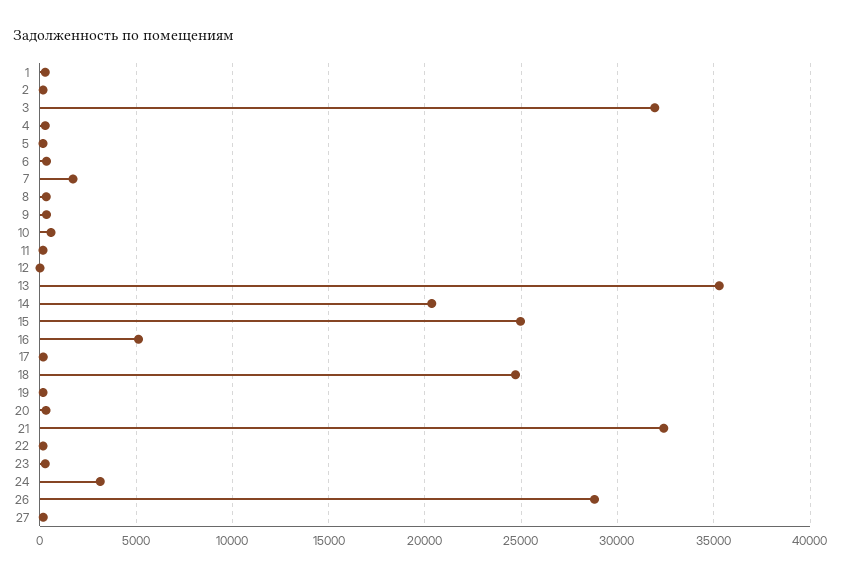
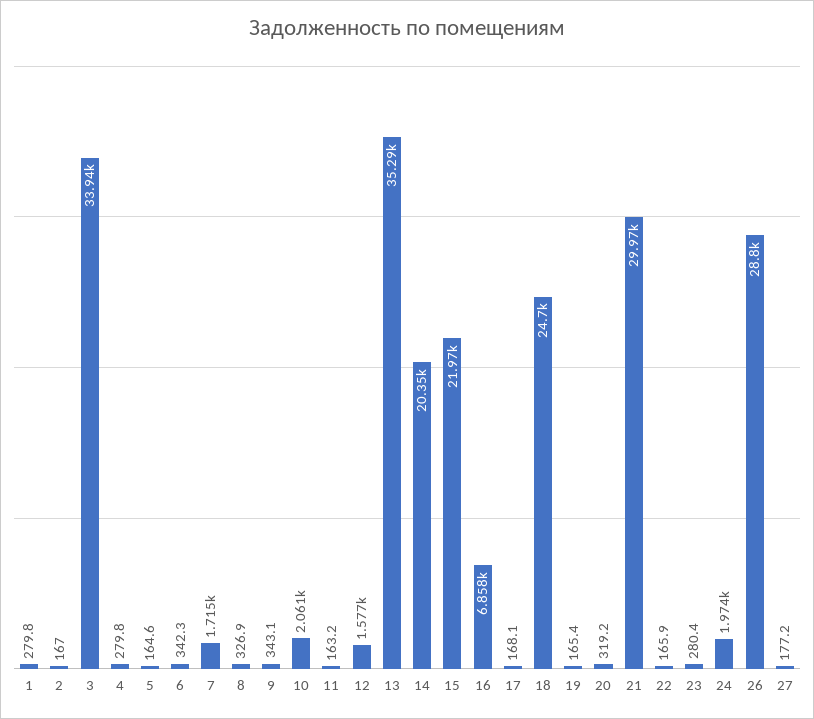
3: 32000 -> 33940
10: 500 -> 2061
12: 0 -> 1577
15: 25000 -> 21970
16: 5000 -> 6858
21: 32500 -> 29970
24: 3000 -> 1974

